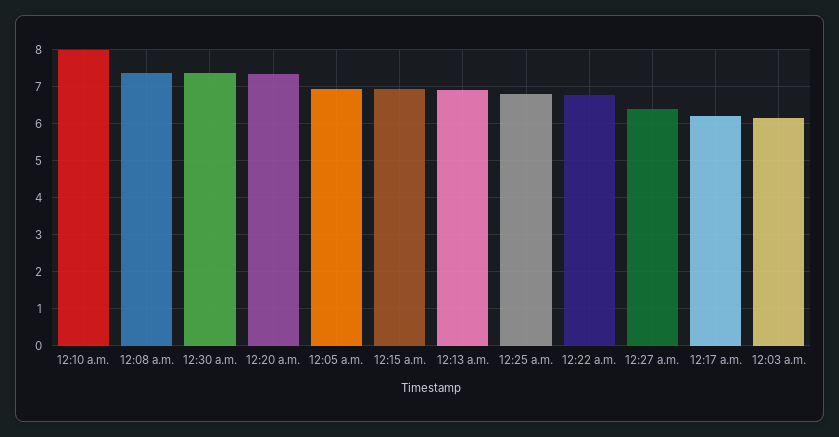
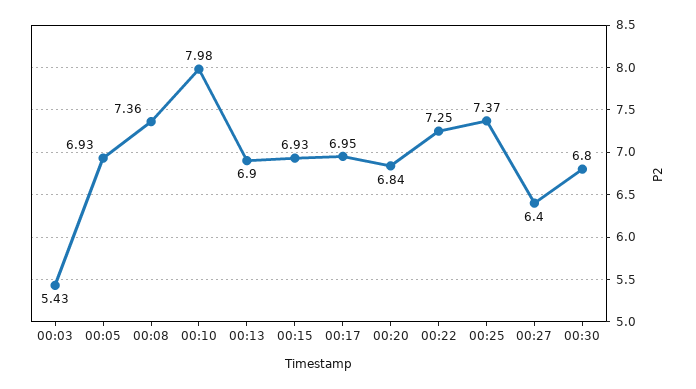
12:30 a.m.: 7.4 -> 6.8
12:20 a.m.: 7.4 -> 6.84
12:25 a.m.: 6.8 -> 7.37
12:22 a.m.: 6.8 -> 7.25
12:17 a.m.: 6.2 -> 6.95
12:03 a.m.: 6.2 -> 5.43

